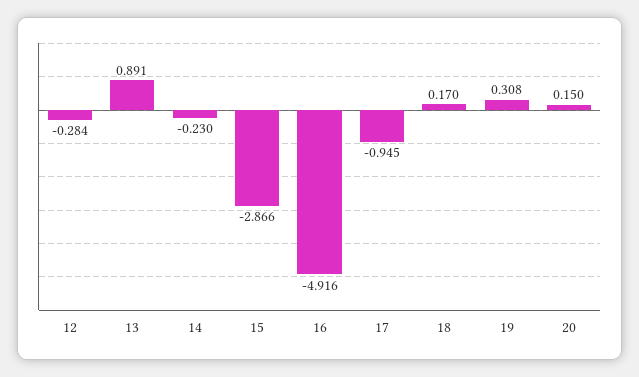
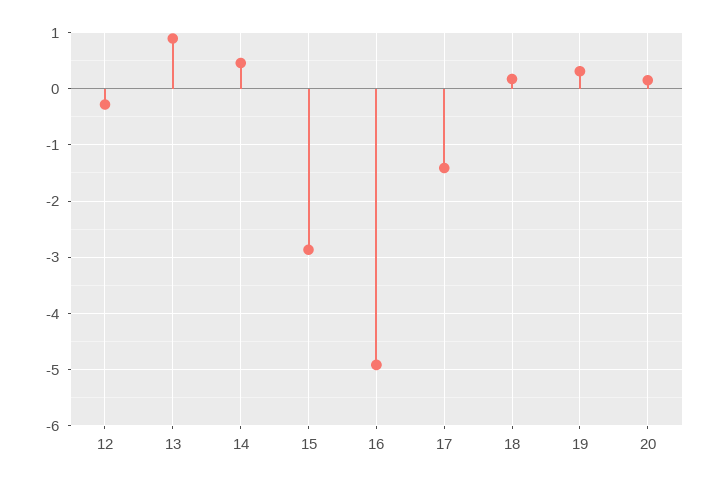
14: -0.23 -> 0.4
17: -0.945 -> -1.4

